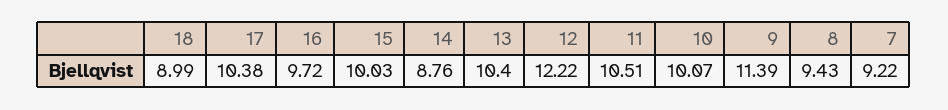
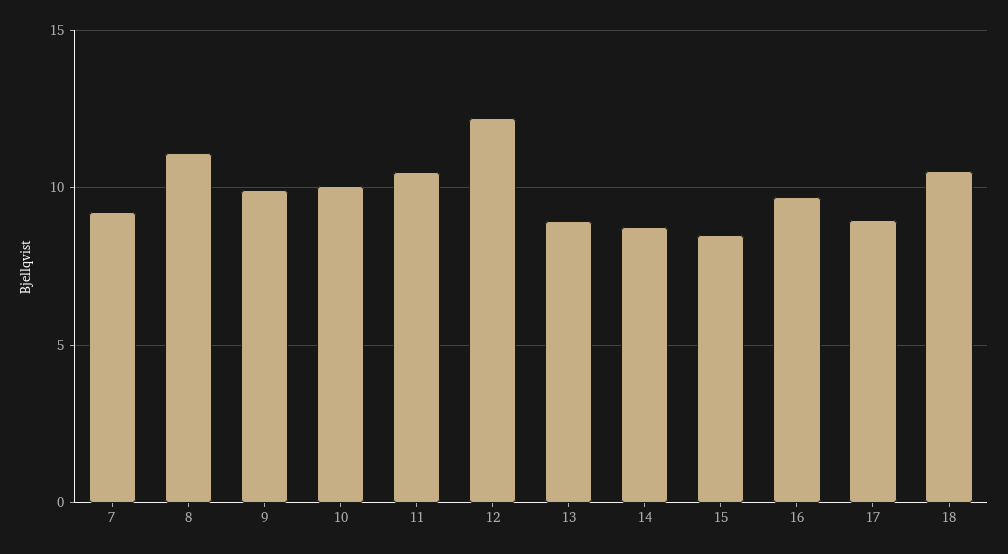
18: 8.99 -> 10.5
17: 10.38 -> 9
15: 10.03 -> 8.5
13: 10.4 -> 9
9: 11.39 -> 10
8: 9.43 -> 11

